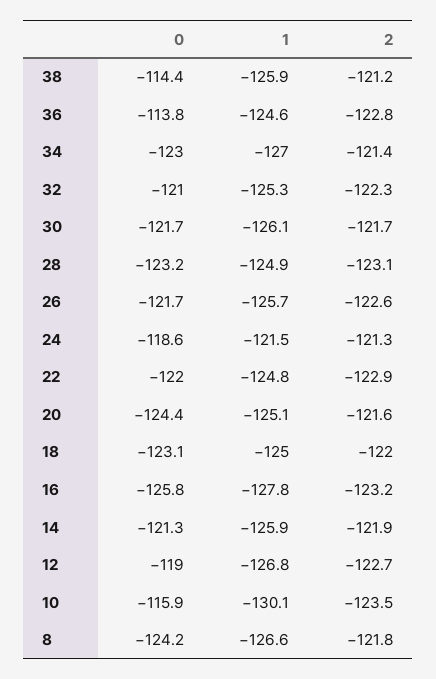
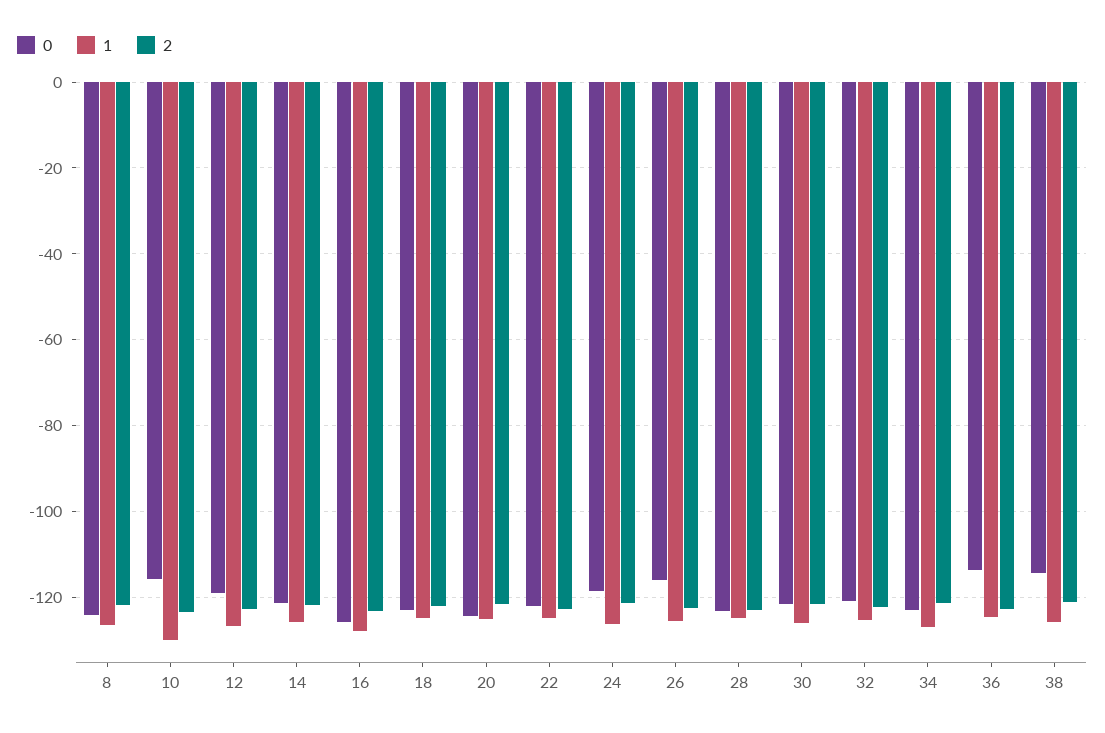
0, 26: -121.7 -> -116
1, 24: -121.5 -> -126

